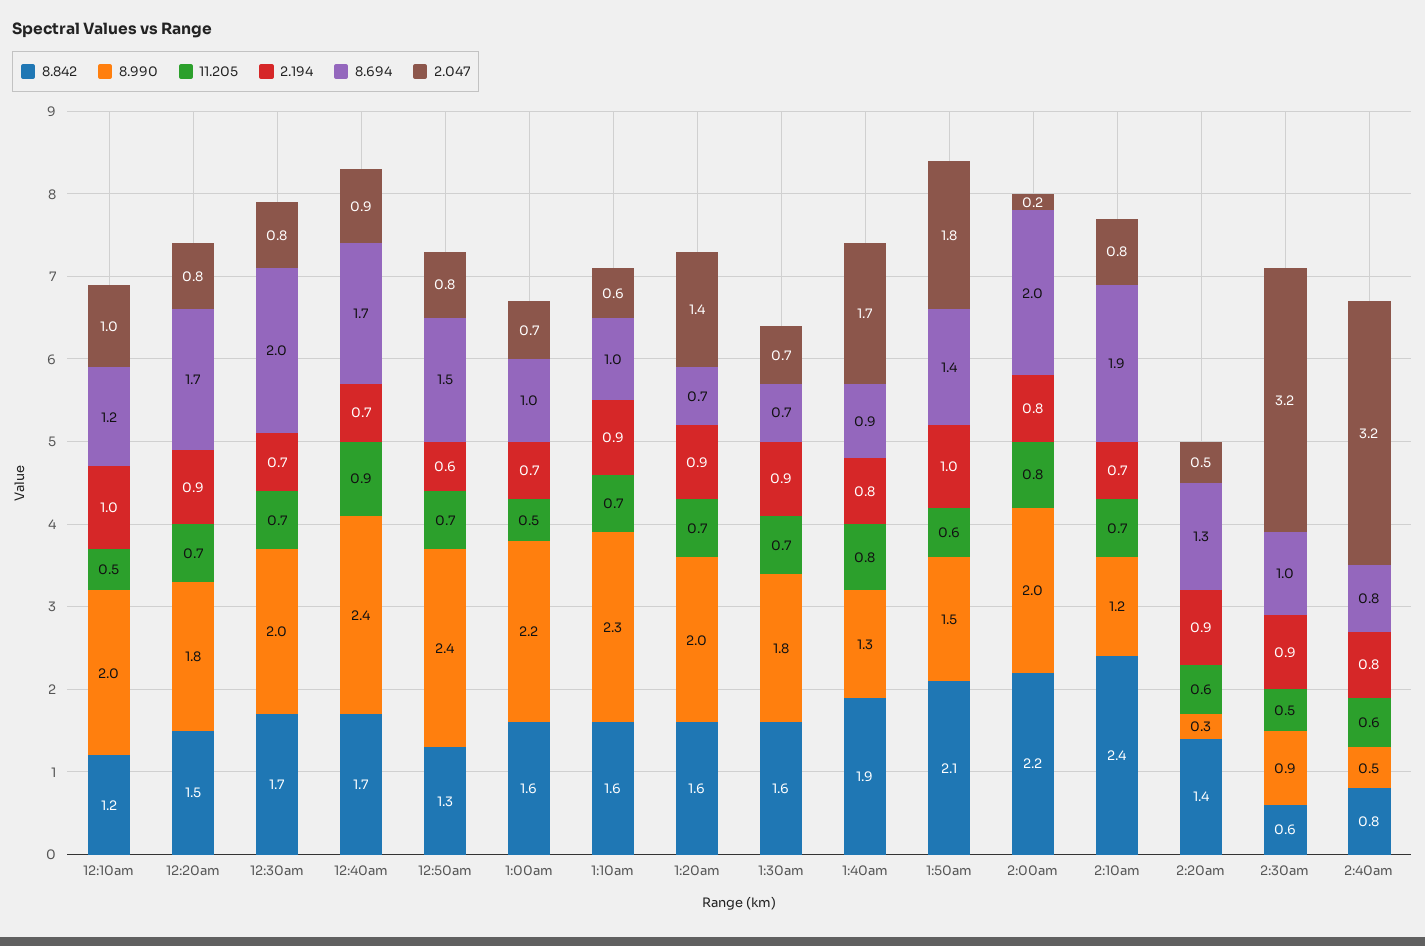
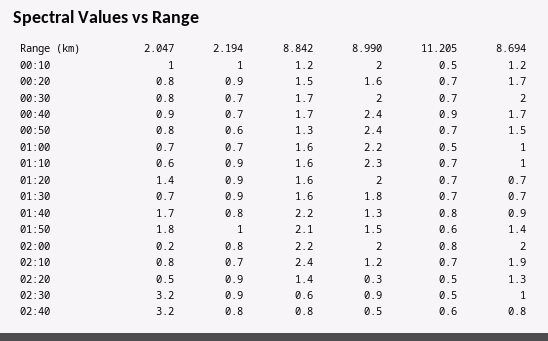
8.990, 12:20am: 1.8 -> 1.6
8.842, 1:40am: 1.9 -> 2.2
11.205, 2:20am: 0.6 -> 0.5

